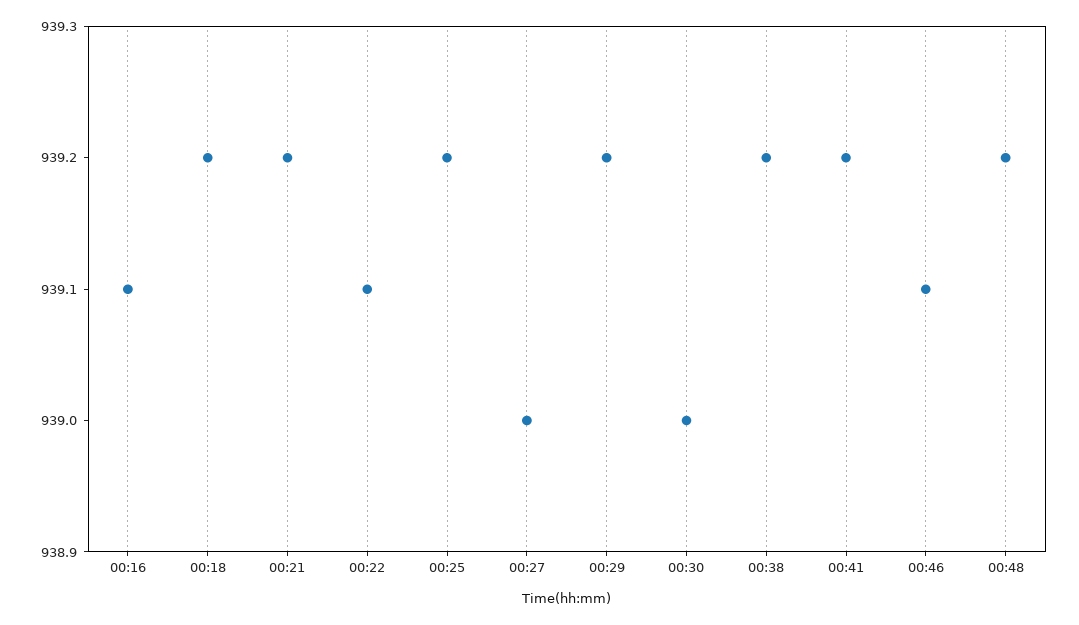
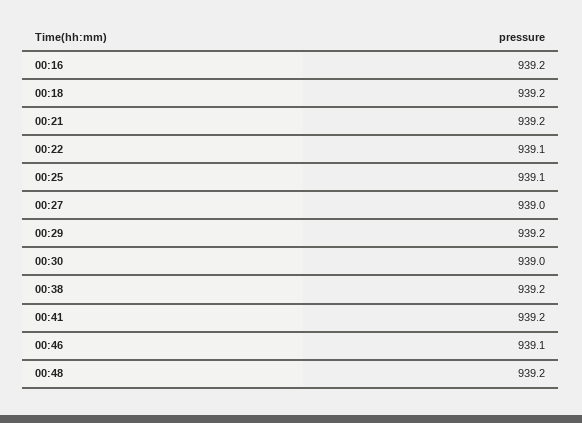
00:16: 939.1 -> 939.2
00:25: 939.2 -> 939.1

